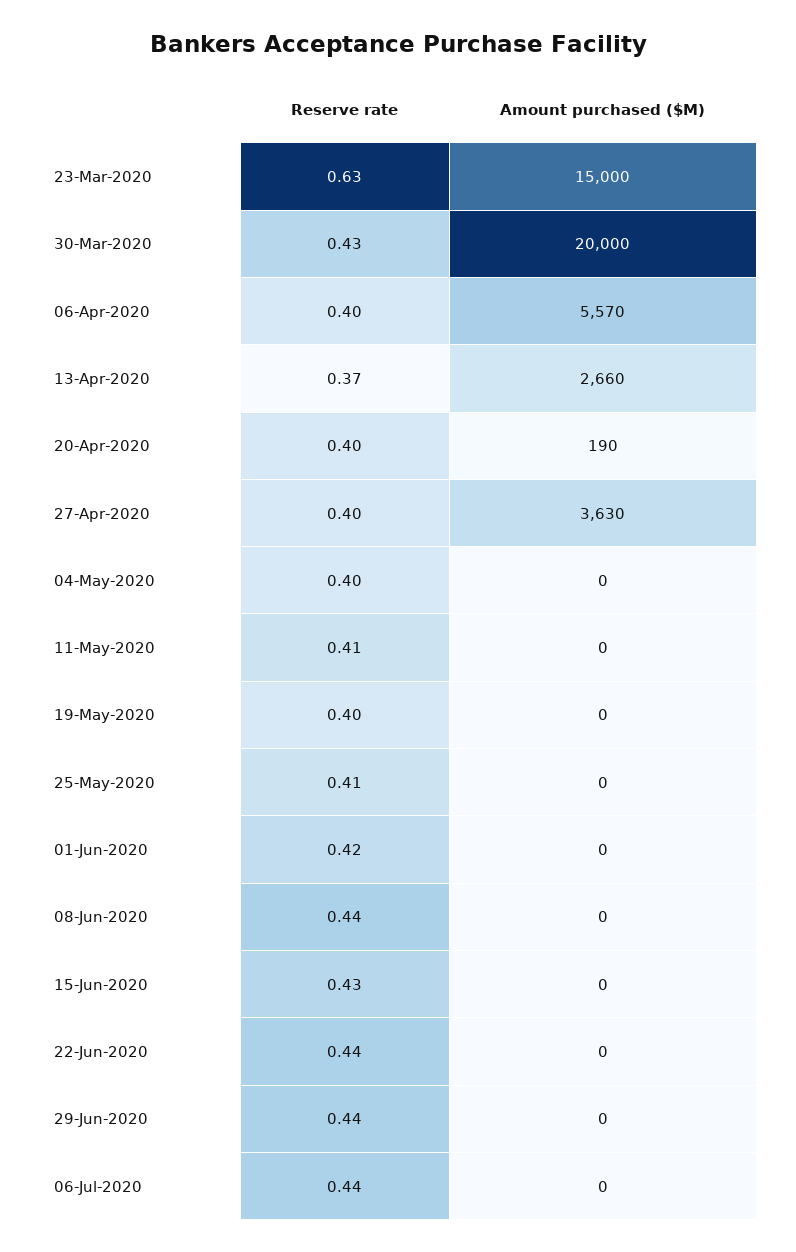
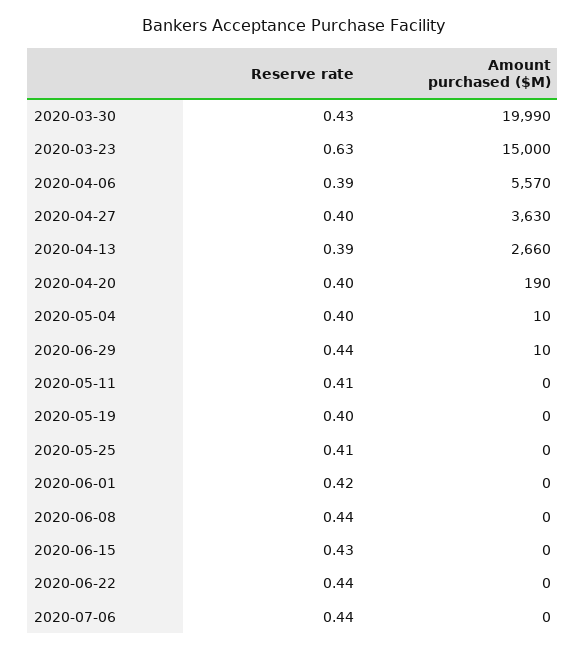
Amount purchased ($M), 30-Mar-2020: 20000 -> 19990
Reserve rate, 06-Apr-2020: 0.4 -> 0.39
Reserve rate, 13-Apr-2020: 0.37 -> 0.39
Amount purchased ($M), 04-May-2020: 0 -> 10
Amount purchased ($M), 29-Jun-2020: 0 -> 10

